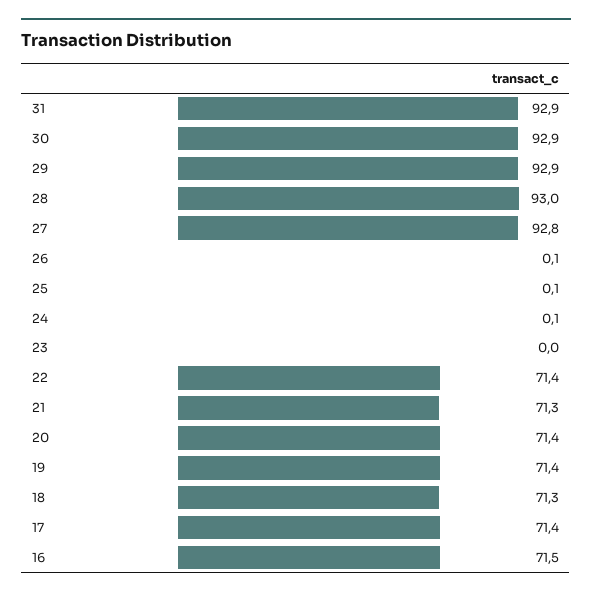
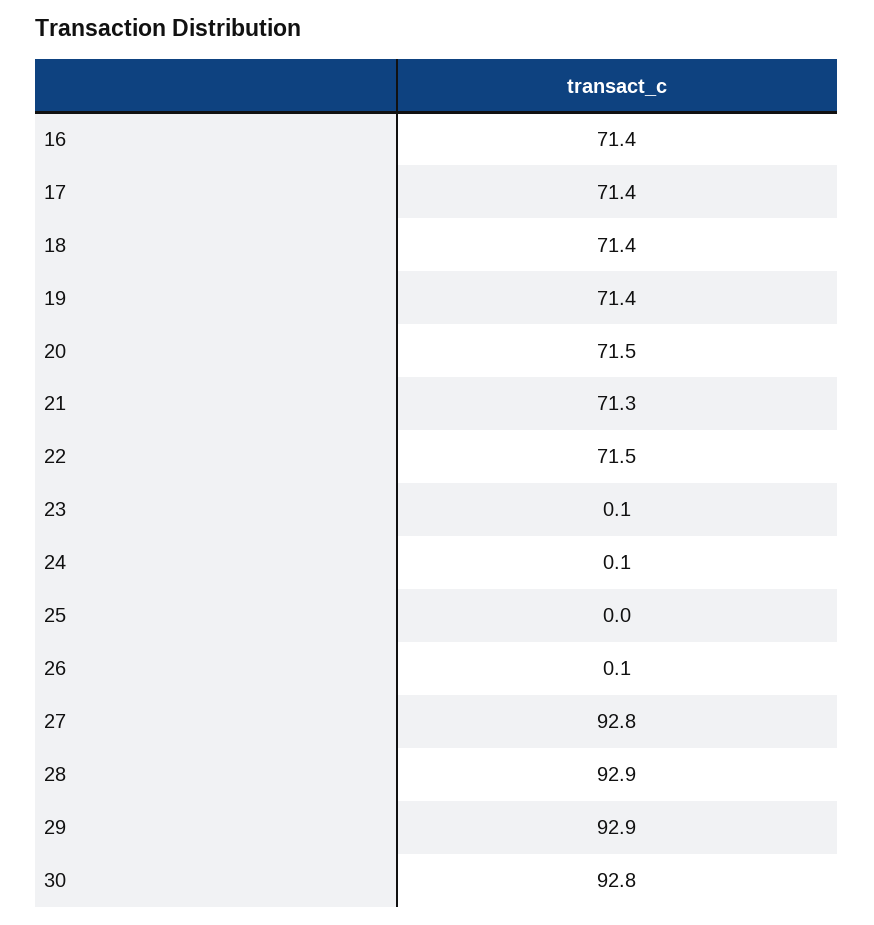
31: 92.9 -> none
30: 92.9 -> 92.8
28: 93 -> 92.9
25: 0.1 -> 0
23: 0 -> 0.1
22: 71.4 -> 71.5
20: 71.4 -> 71.5
18: 71.3 -> 71.4
16: 71.5 -> 71.4

